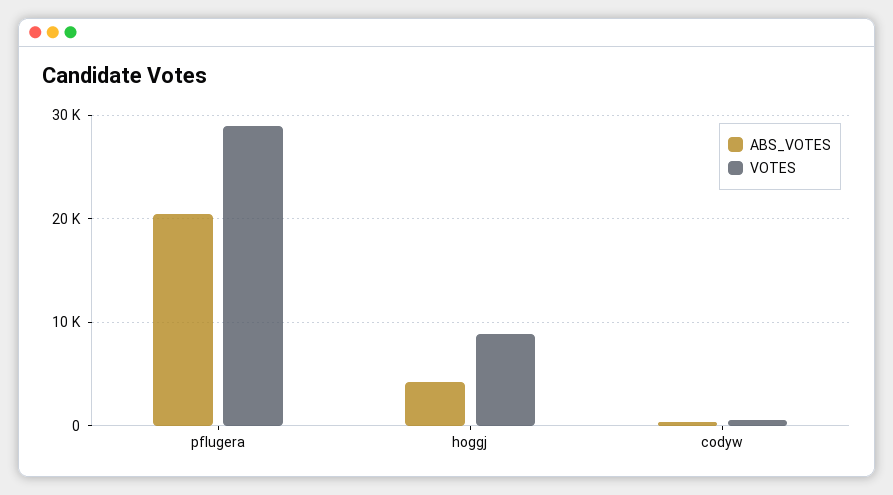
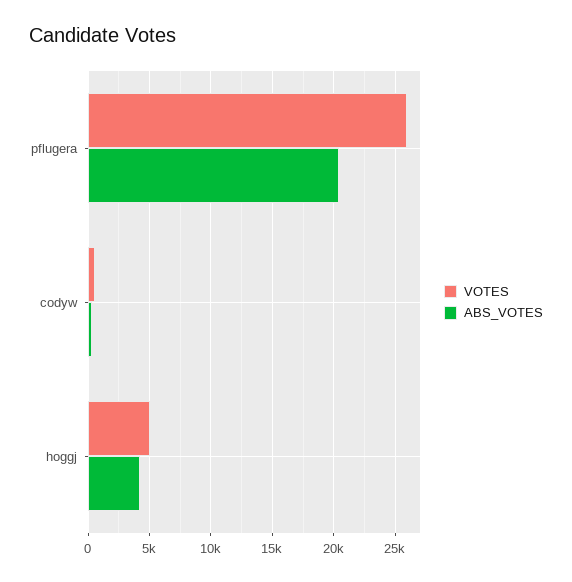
VOTES, pflugera: 29000 -> 26000
VOTES, hoggj: 9000 -> 5000

